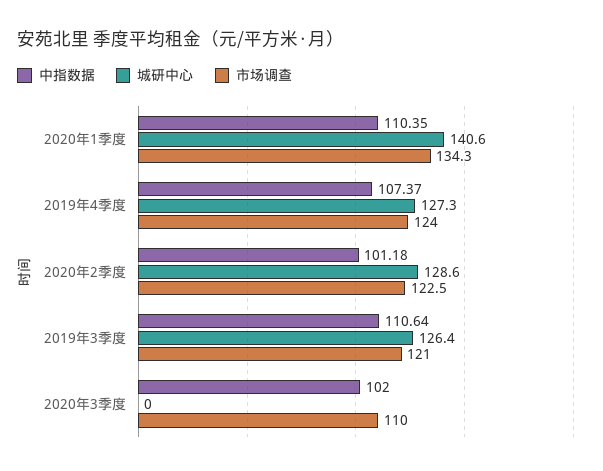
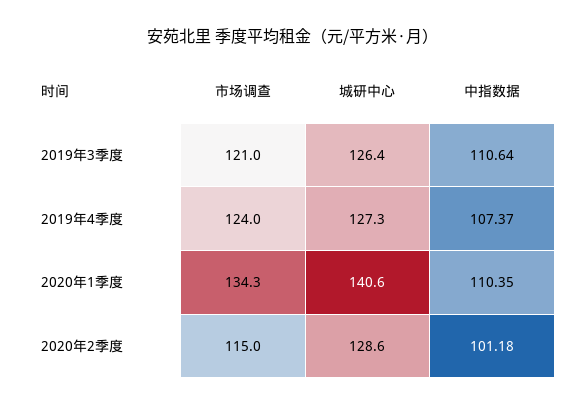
市场调查, 2020年2季度: 122.5 -> 115
中指数据, 2020年3季度: 102 -> none
城研中心, 2020年3季度: 0 -> none
市场调查, 2020年3季度: 110 -> none

